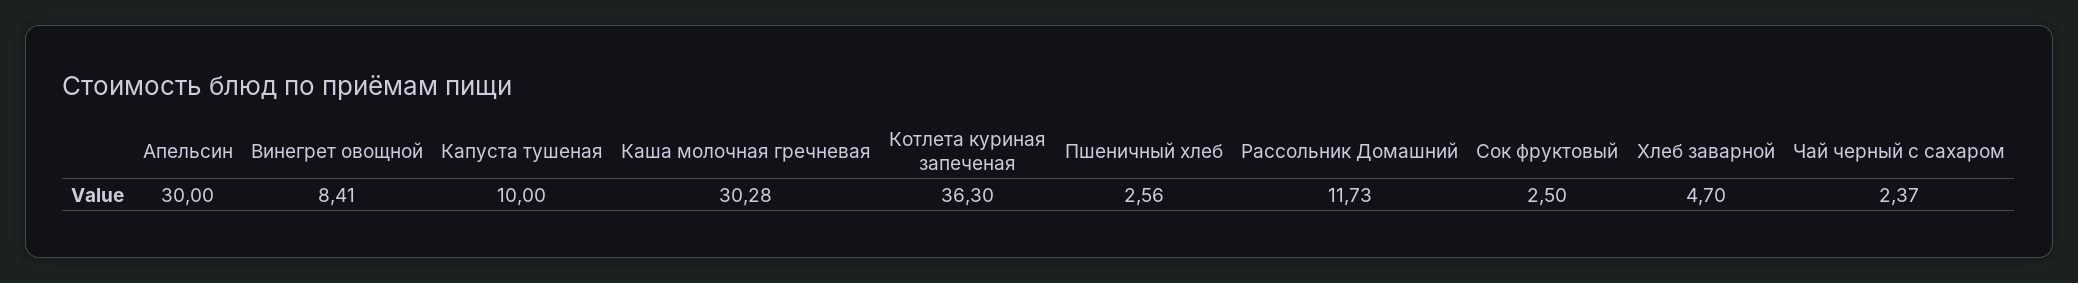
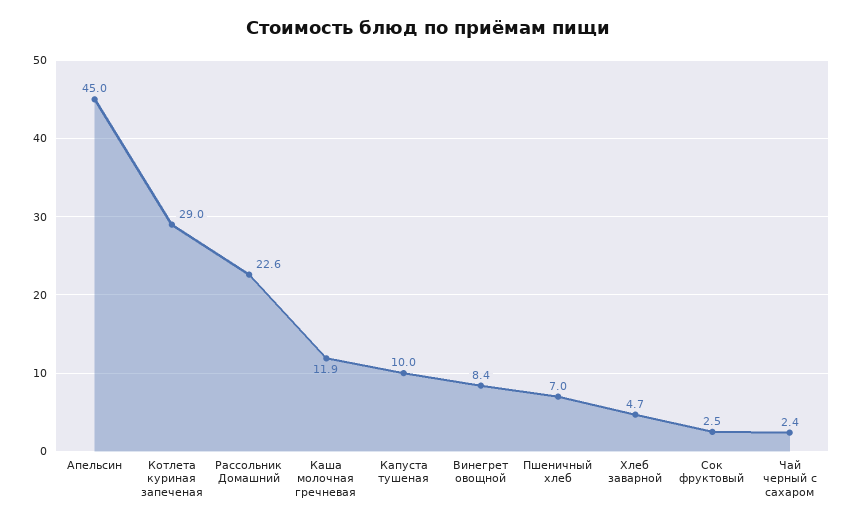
Апельсин: 30 -> 45
Каша молочная гречневая: 30.28 -> 11.9
Котлета куриная запеченая: 36.3 -> 29
Пшеничный хлеб: 2.56 -> 7
Рассольник Домашний: 11.73 -> 22.6

